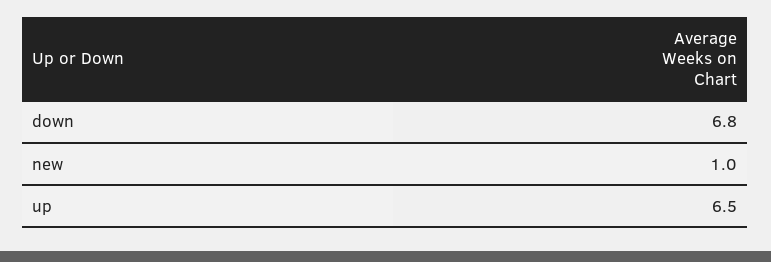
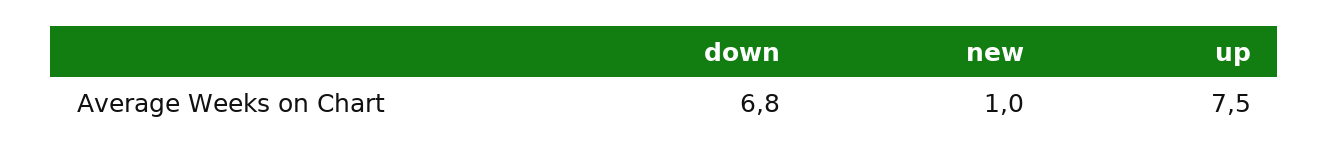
up: 6.5 -> 7.5

